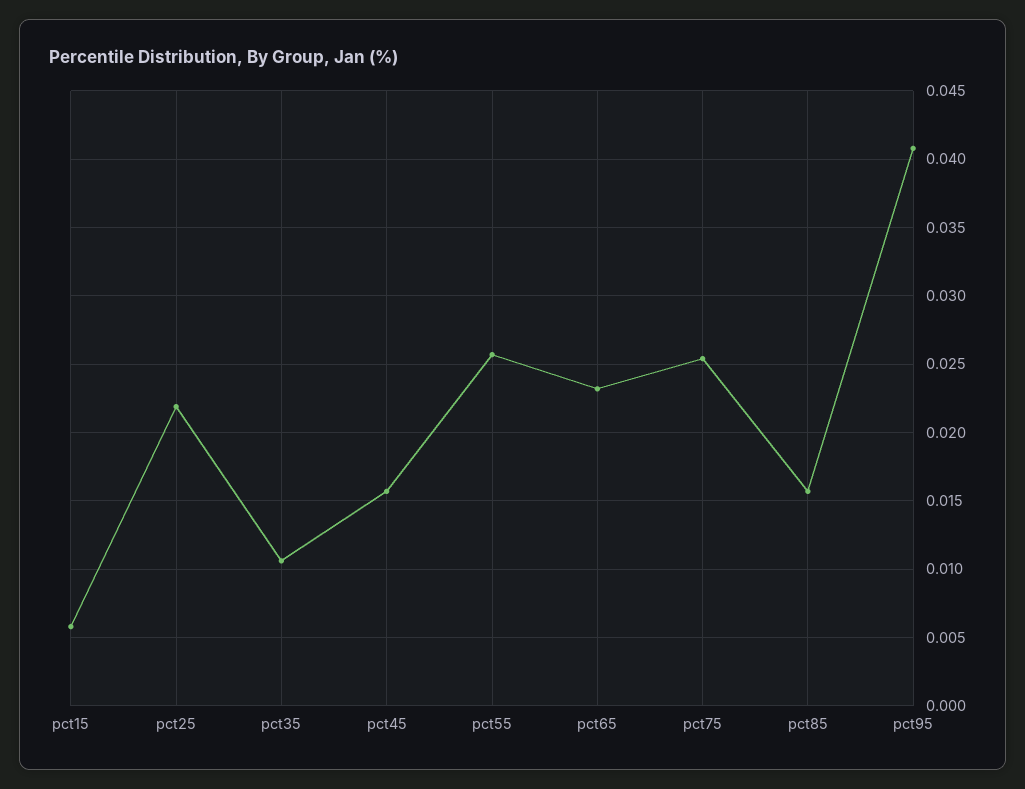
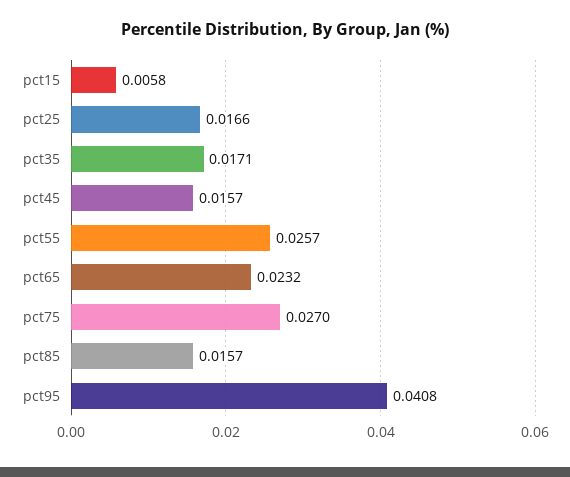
pct25: 0.022 -> 0.0166
pct35: 0.0105 -> 0.0171
pct75: 0.0255 -> 0.027

